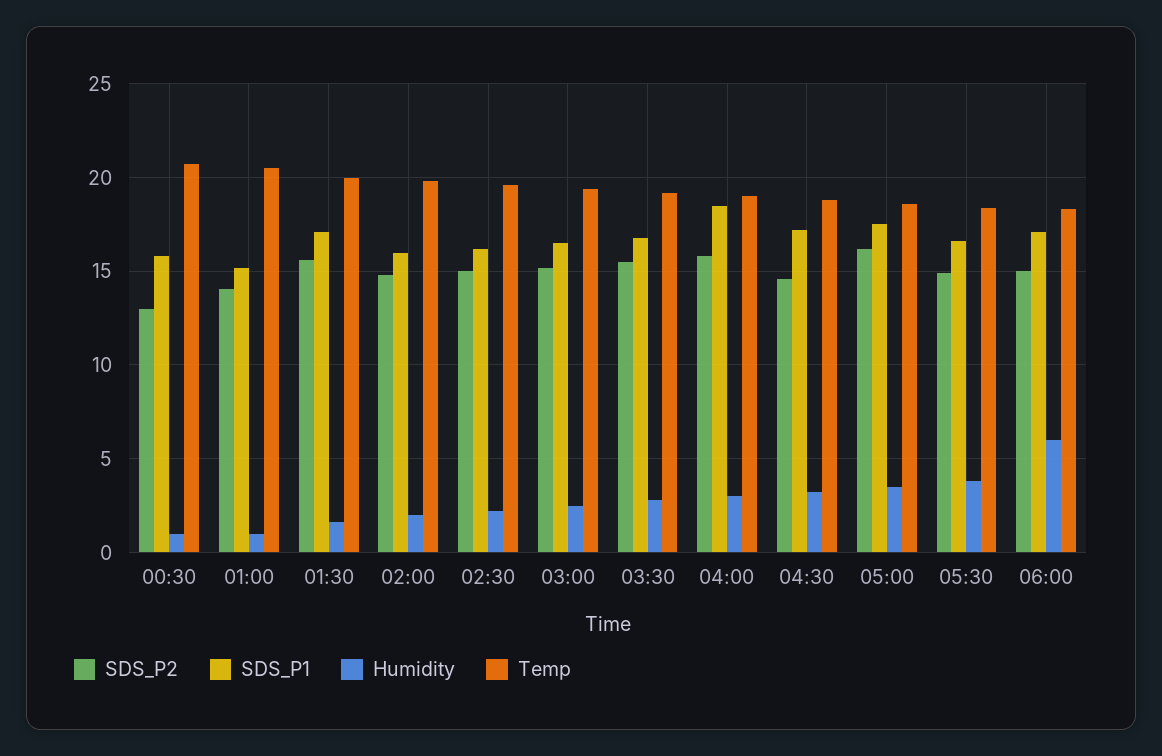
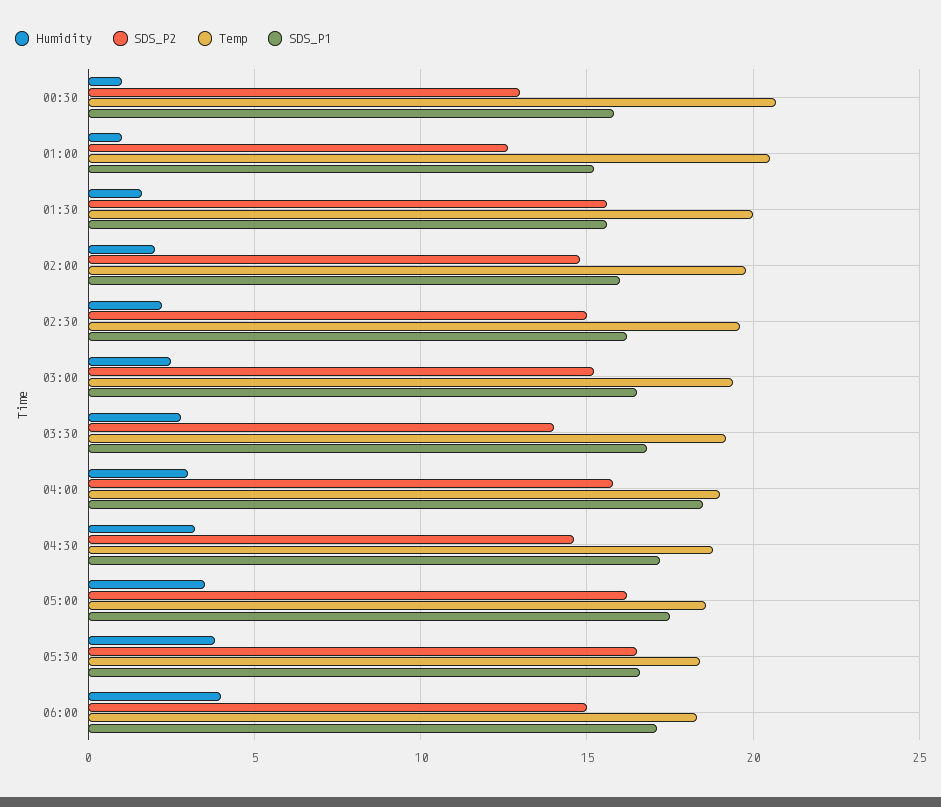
SDS_P2, 01:00: 14 -> 12.5
SDS_P1, 01:30: 17 -> 15.5
SDS_P2, 03:30: 15.5 -> 14
SDS_P2, 05:30: 15 -> 16.5
Humidity, 06:00: 6 -> 4

